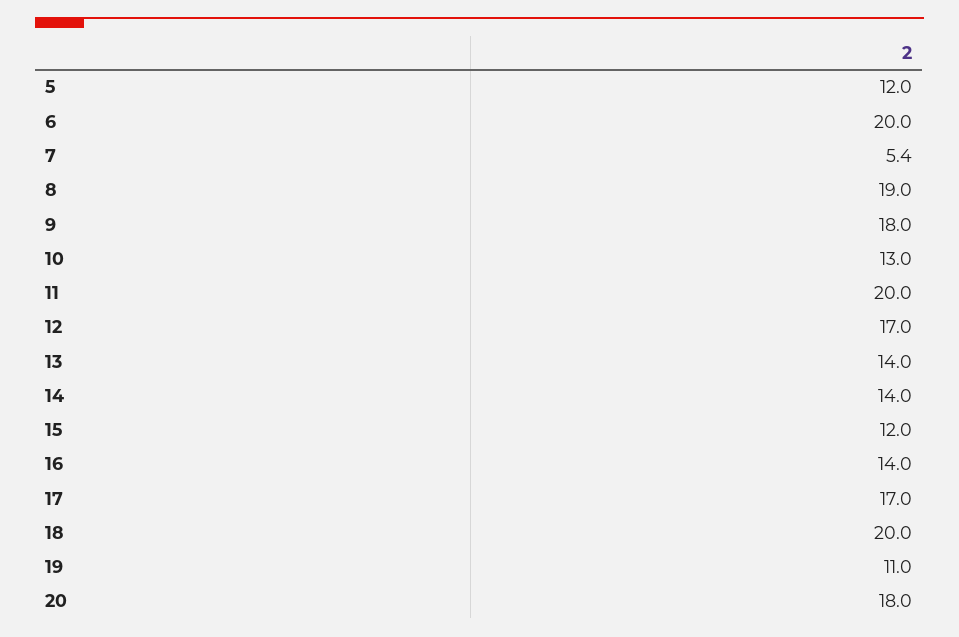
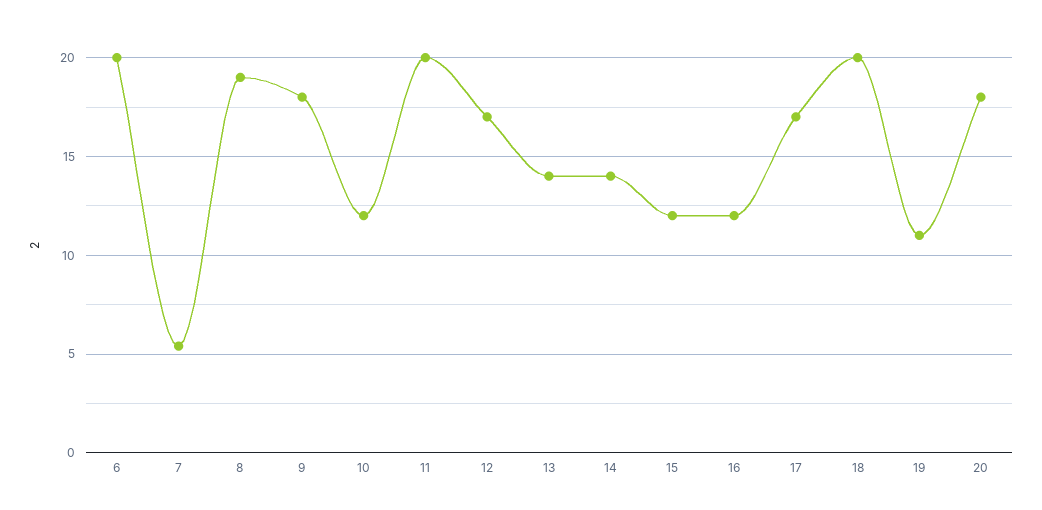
5: 12 -> none
10: 13 -> 12
16: 14 -> 12

